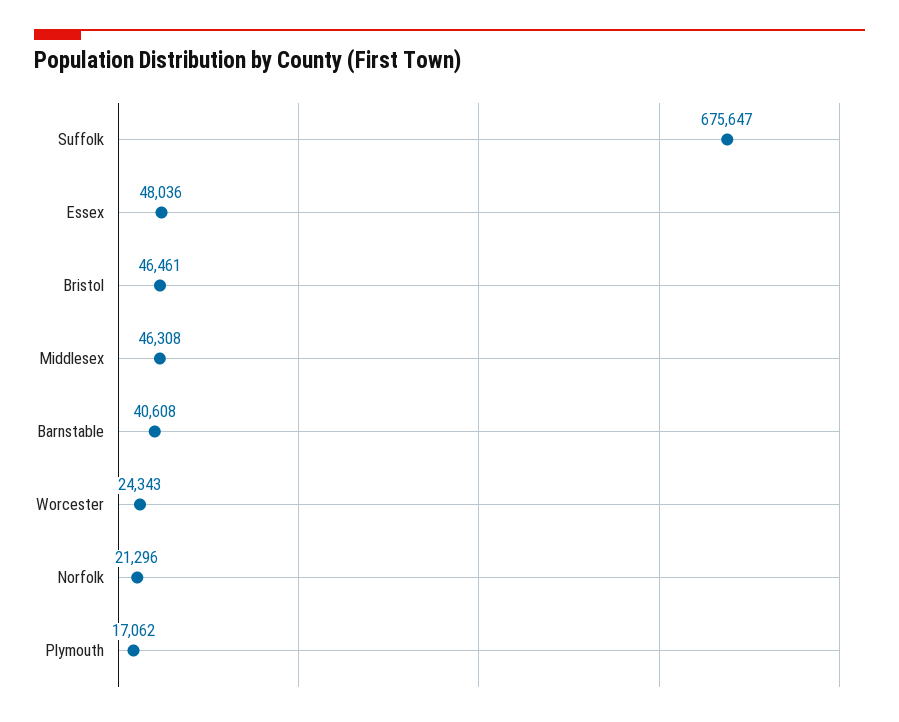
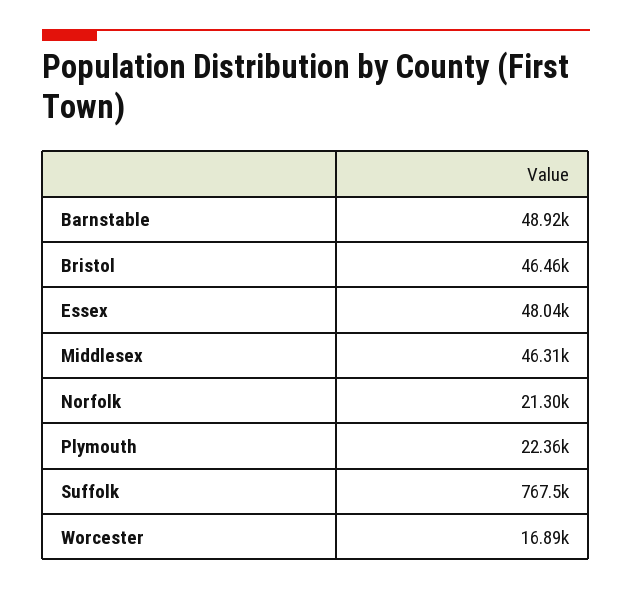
Suffolk: 675647 -> 767500
Barnstable: 40608 -> 48920
Worcester: 24343 -> 16890
Plymouth: 17062 -> 22360

